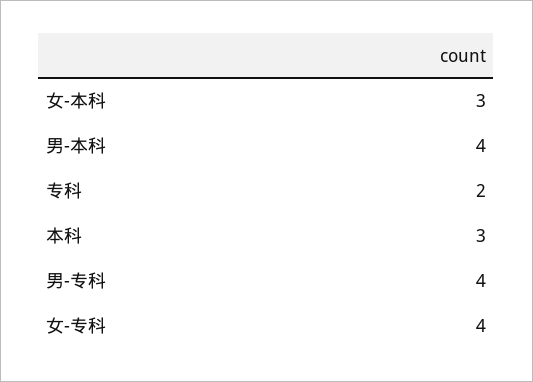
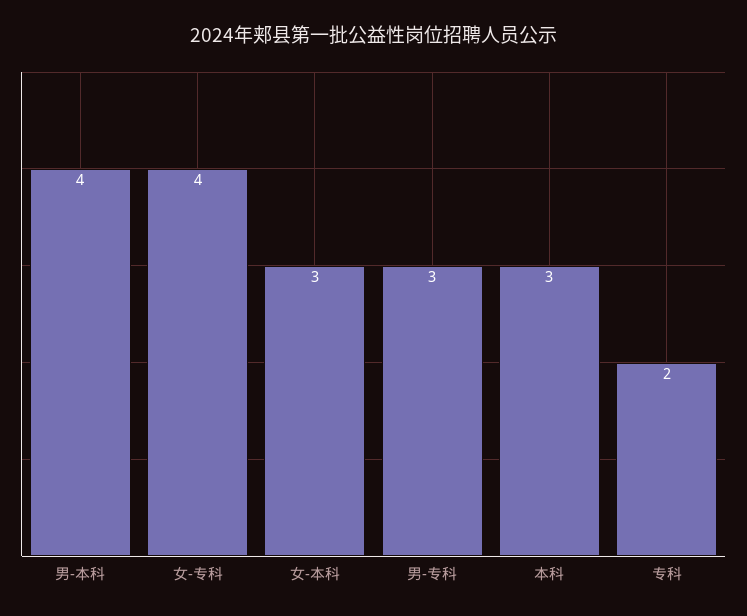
男-专科: 4 -> 3

